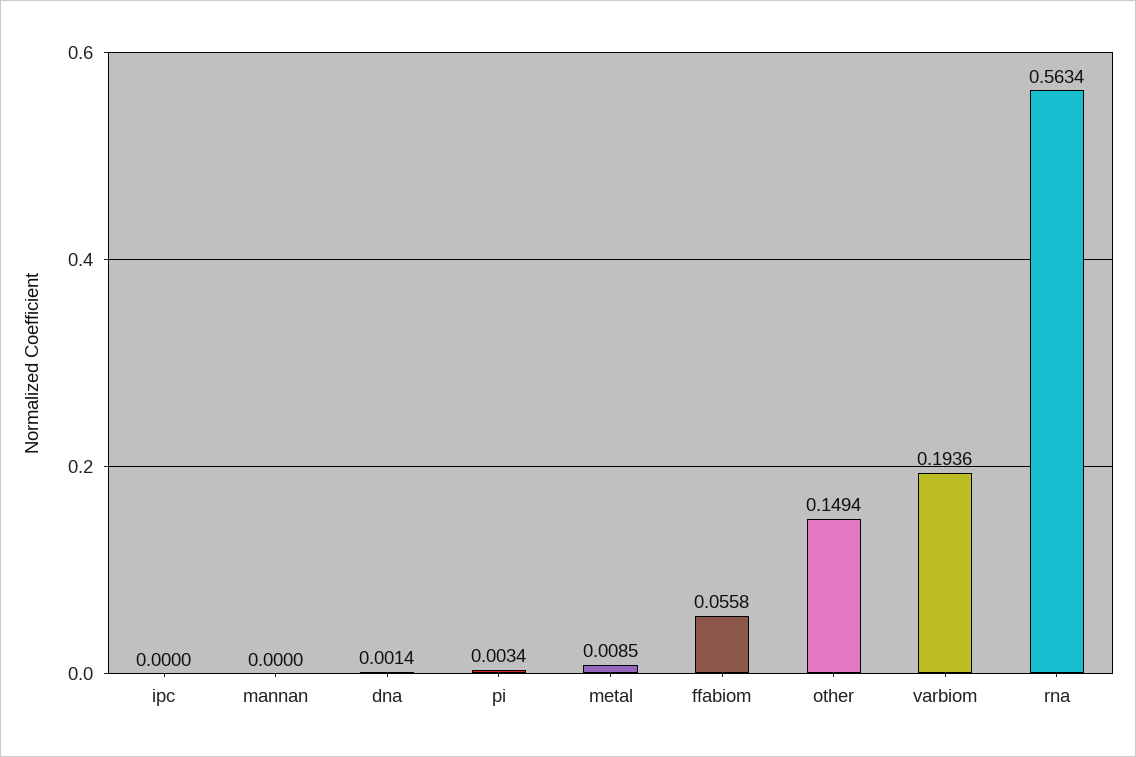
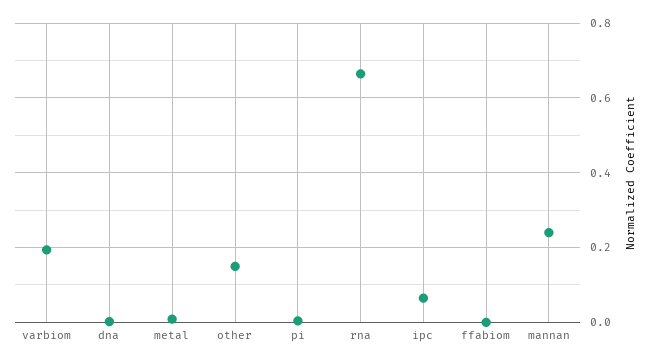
ipc: 0 -> 0.06
mannan: 0 -> 0.24
ffabiom: 0.0558 -> 0
rna: 0.5634 -> 0.66

